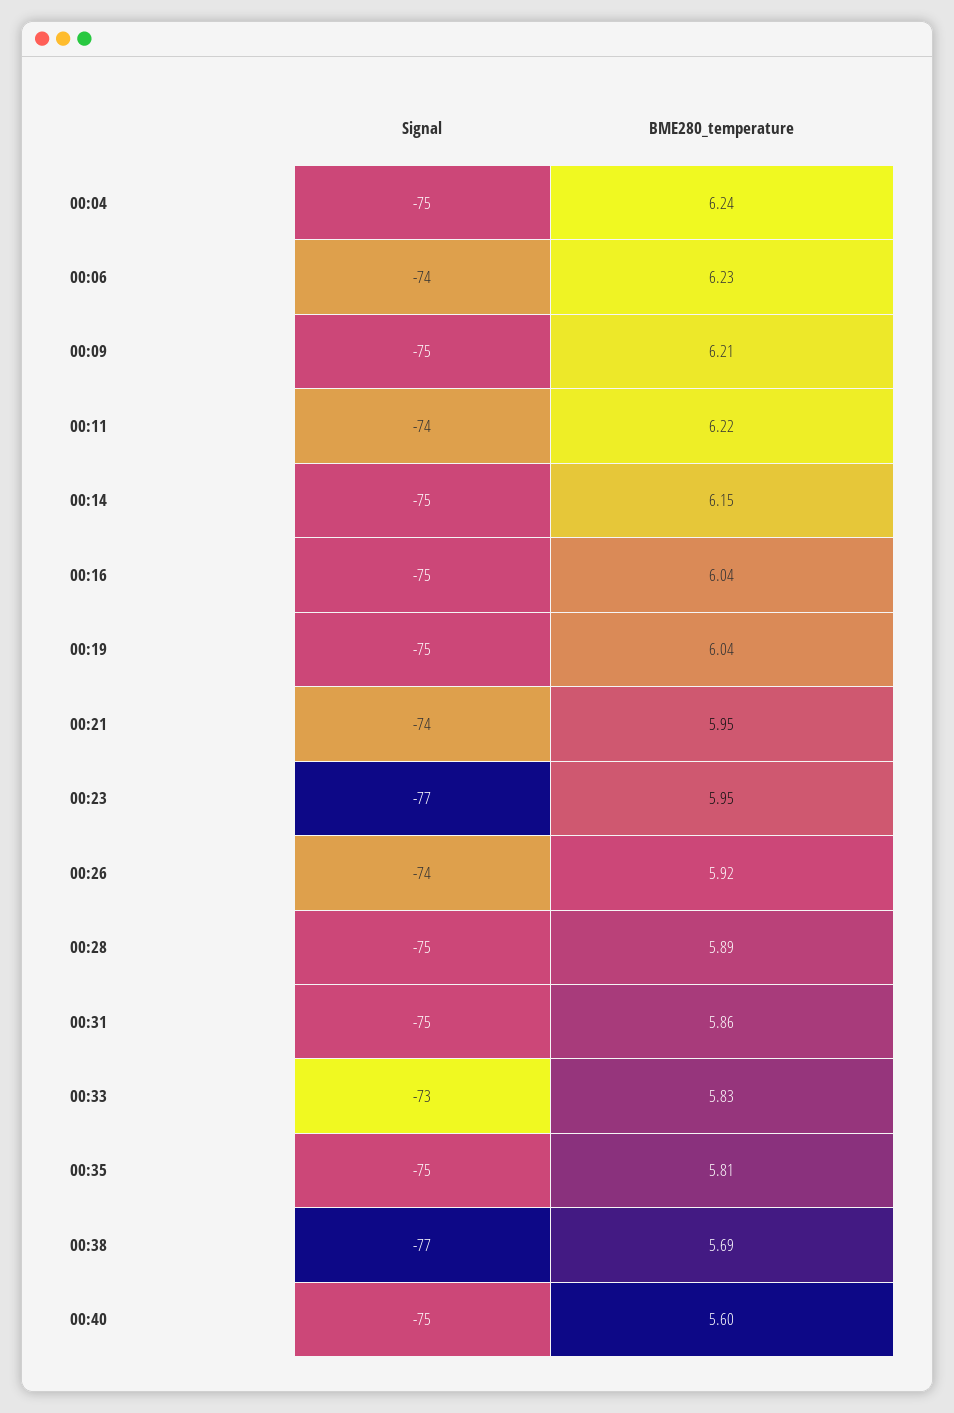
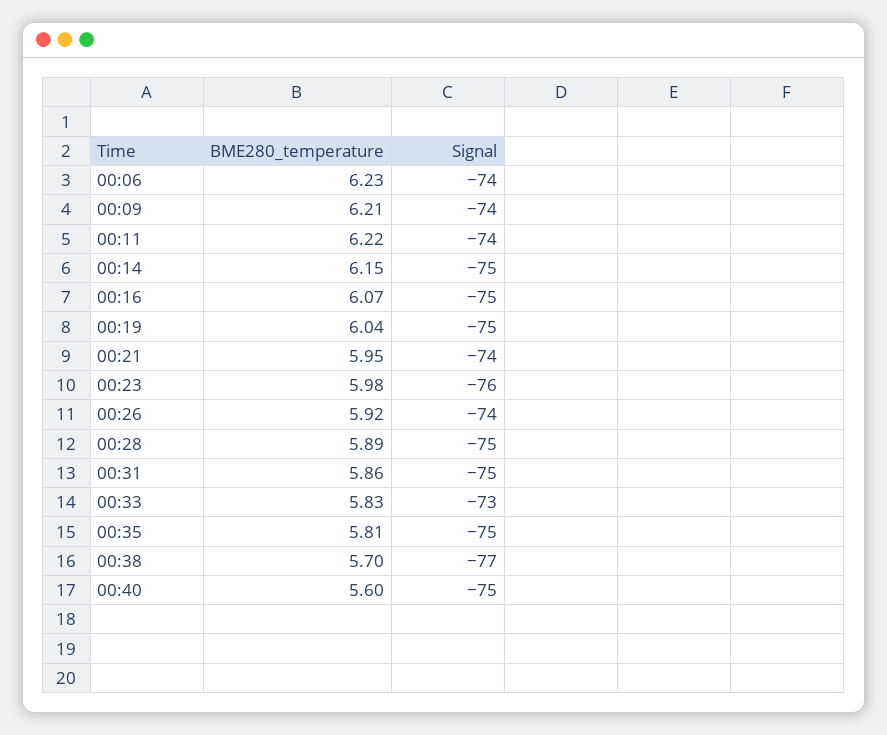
Signal, 00:04: -75 -> none
BME280_temperature, 00:04: 6.24 -> none
Signal, 00:09: -75 -> -74
BME280_temperature, 00:16: 6.04 -> 6.07
Signal, 00:23: -77 -> -76
BME280_temperature, 00:23: 5.95 -> 5.98
BME280_temperature, 00:38: 5.69 -> 5.7

